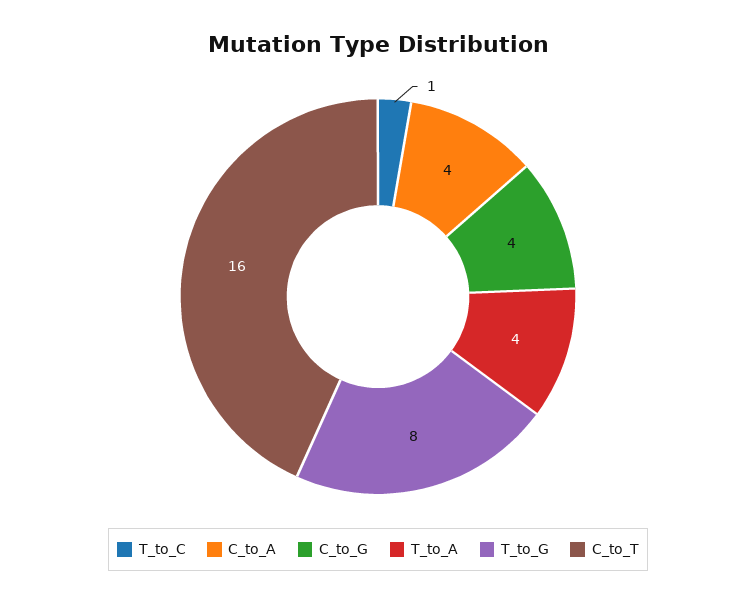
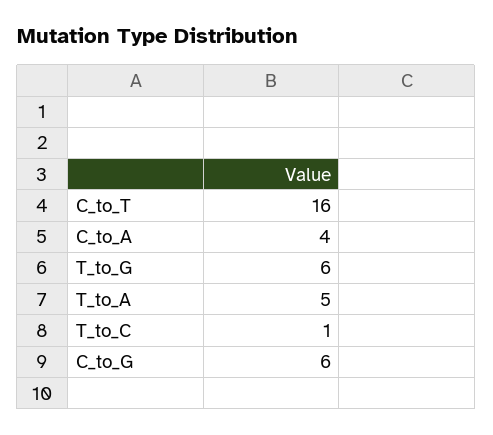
C_to_G: 4 -> 6
T_to_A: 4 -> 5
T_to_G: 8 -> 6

